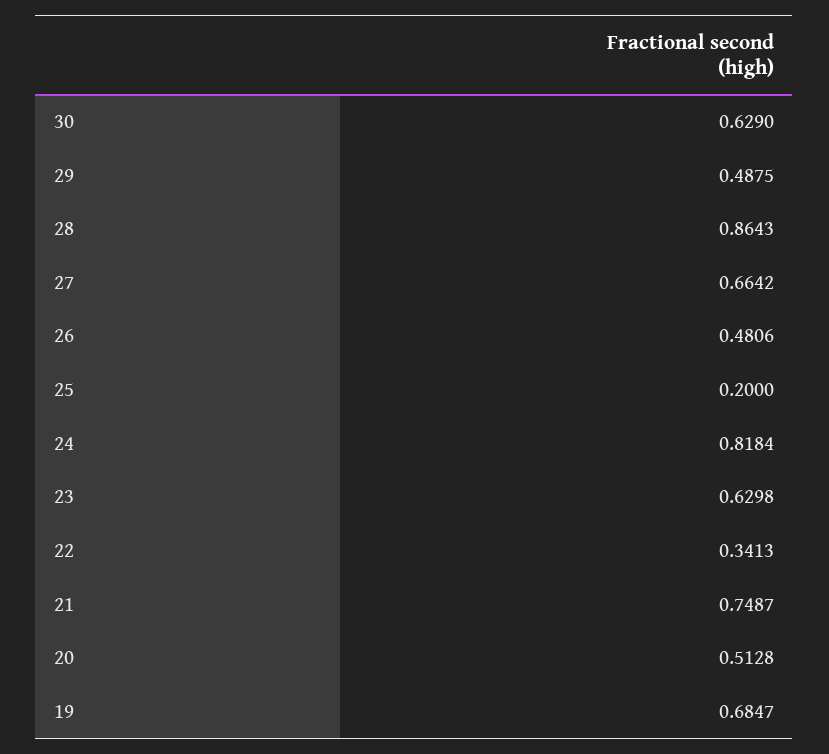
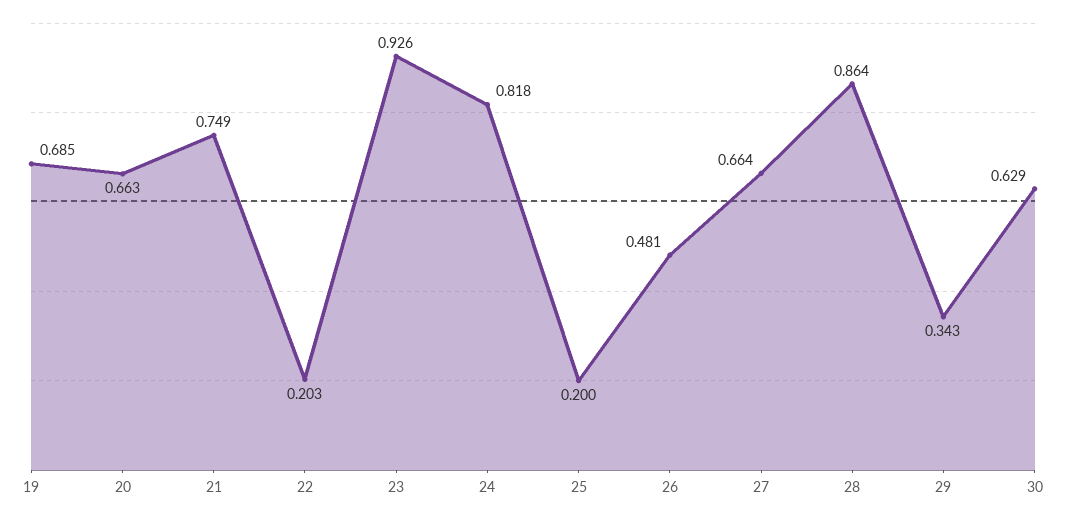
29: 0.4875 -> 0.343
23: 0.6298 -> 0.926
22: 0.3413 -> 0.203
20: 0.5128 -> 0.663

